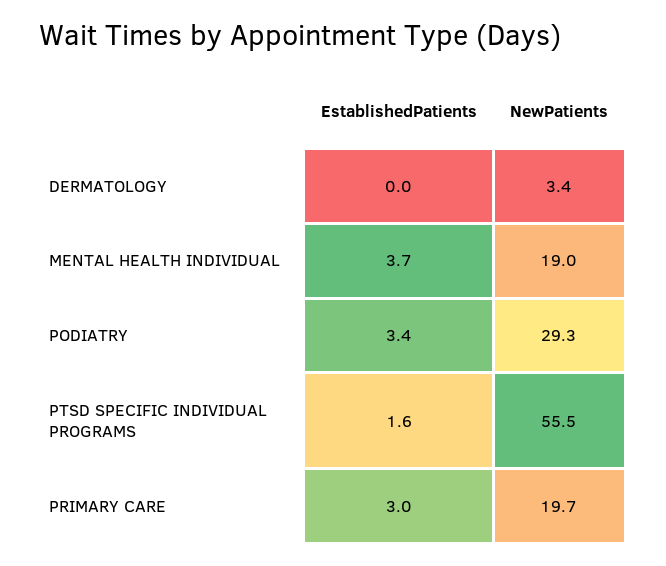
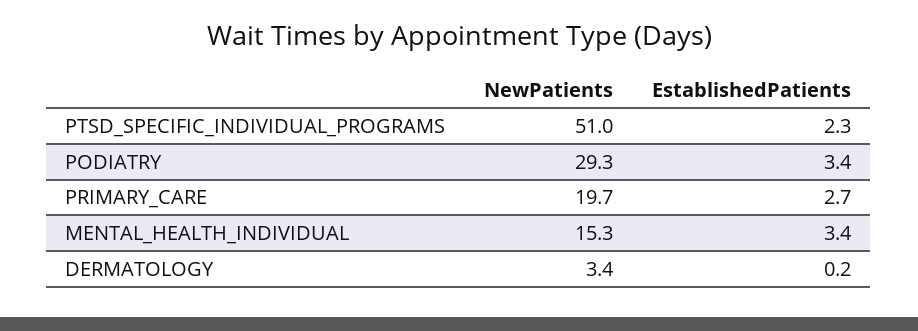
EstablishedPatients, DERMATOLOGY: 0 -> 0.2
EstablishedPatients, MENTAL HEALTH INDIVIDUAL: 3.7 -> 3.4
NewPatients, MENTAL HEALTH INDIVIDUAL: 19 -> 15.3
EstablishedPatients, PTSD SPECIFIC INDIVIDUAL PROGRAMS: 1.6 -> 2.3
NewPatients, PTSD SPECIFIC INDIVIDUAL PROGRAMS: 55.5 -> 51
EstablishedPatients, PRIMARY CARE: 3 -> 2.7

